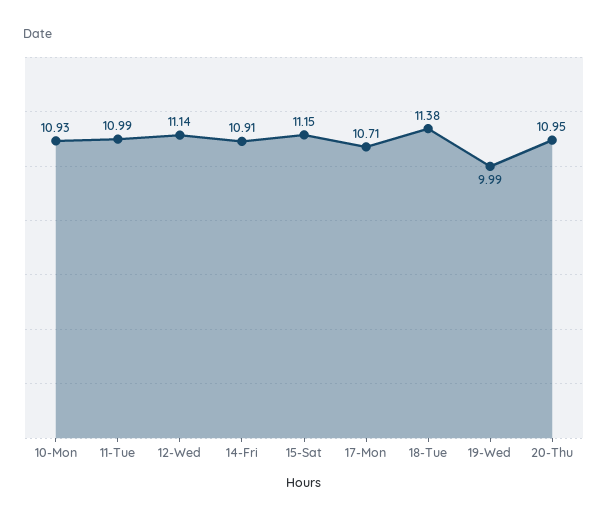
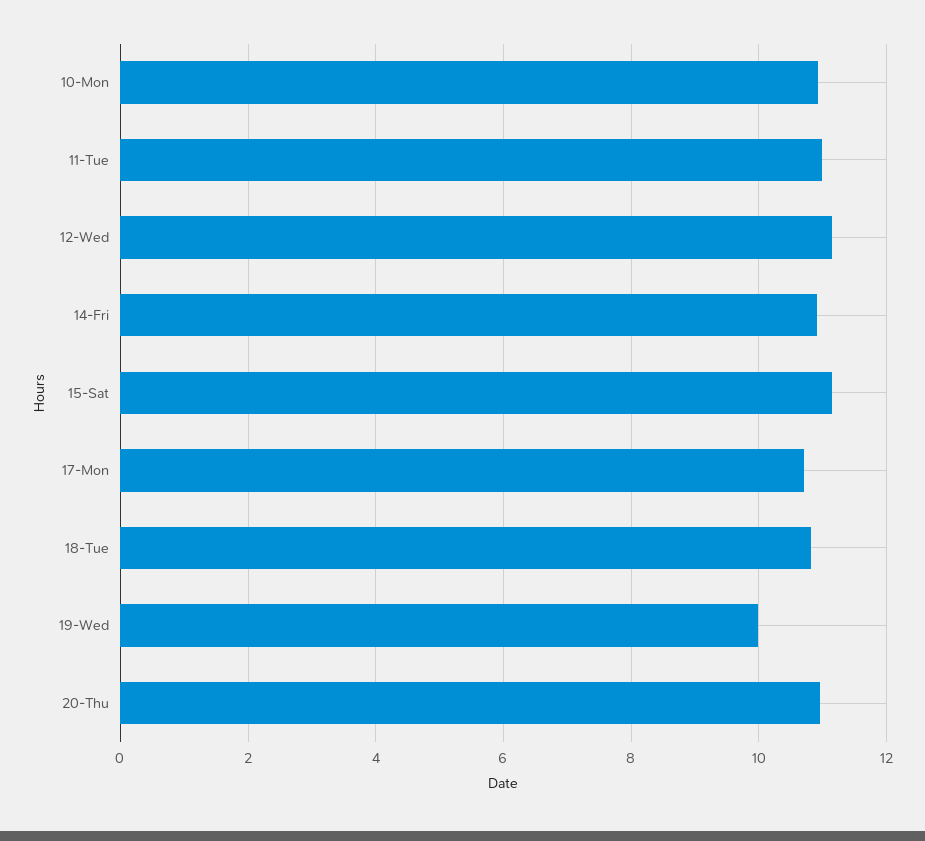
18-Tue: 11.38 -> 10.8

